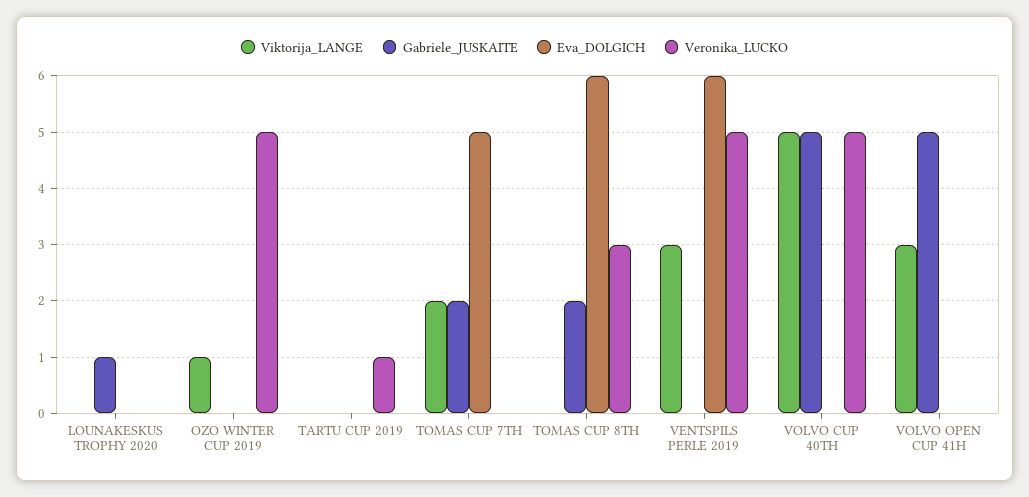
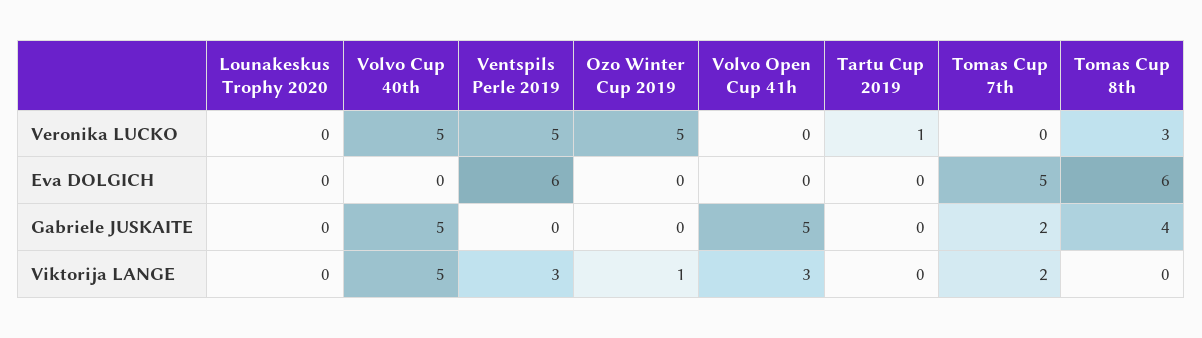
Gabriele_JUSKAITE, LOUNAKESKUS TROPHY 2020: 1 -> 0
Gabriele_JUSKAITE, TOMAS CUP 8TH: 2 -> 4

